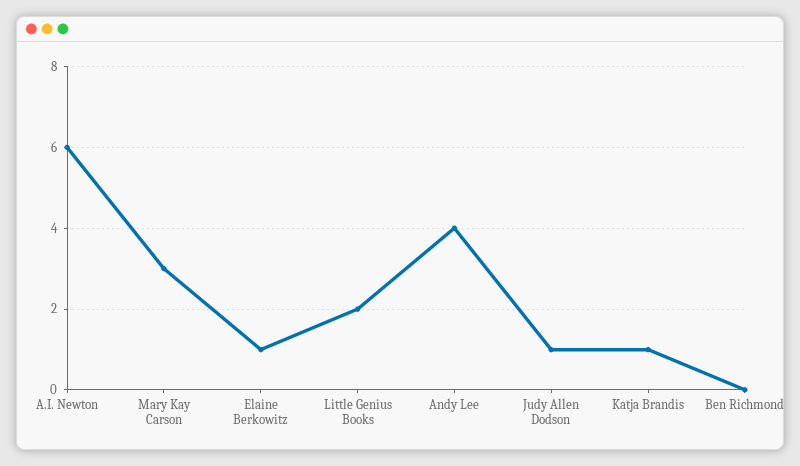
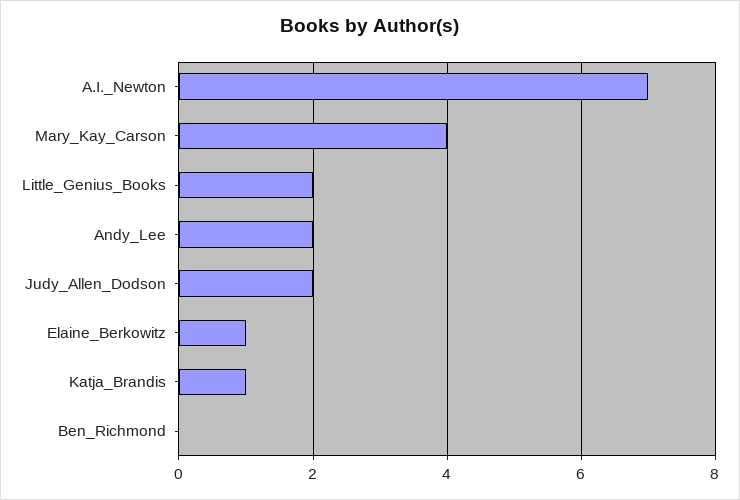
A.I. Newton: 6 -> 7
Mary Kay Carson: 3 -> 4
Andy Lee: 4 -> 2
Judy Allen Dodson: 1 -> 2

